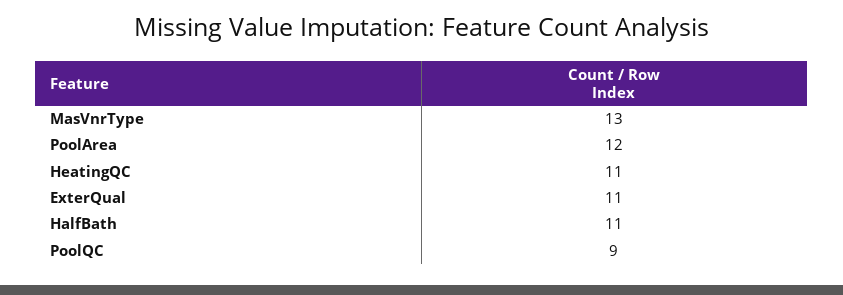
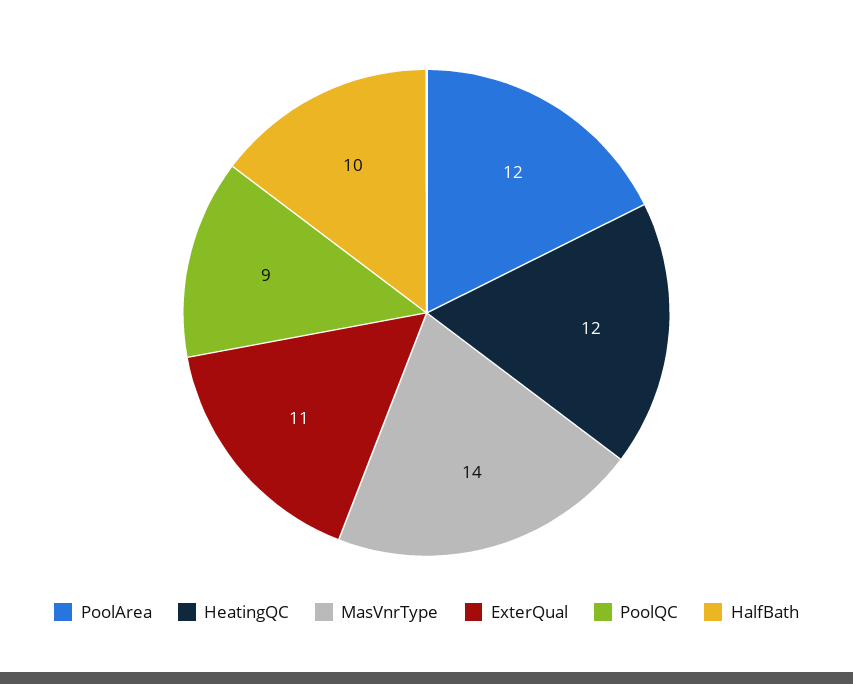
MasVnrType: 13 -> 14
HeatingQC: 11 -> 12
HalfBath: 11 -> 10

